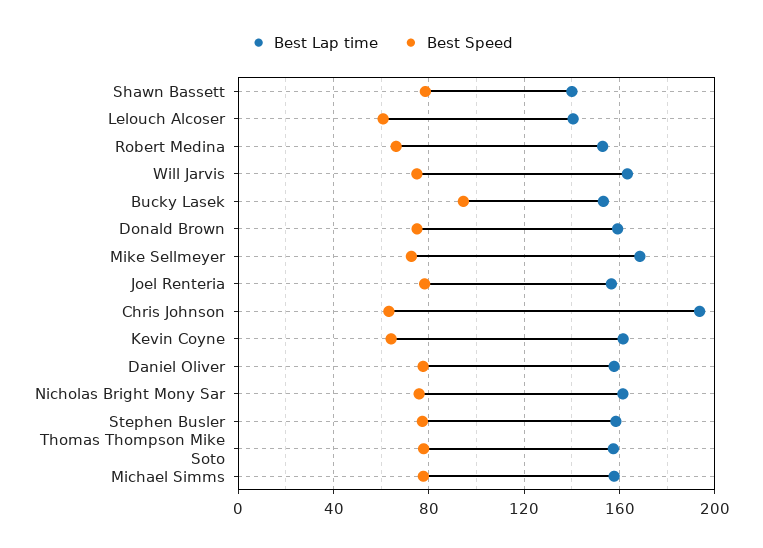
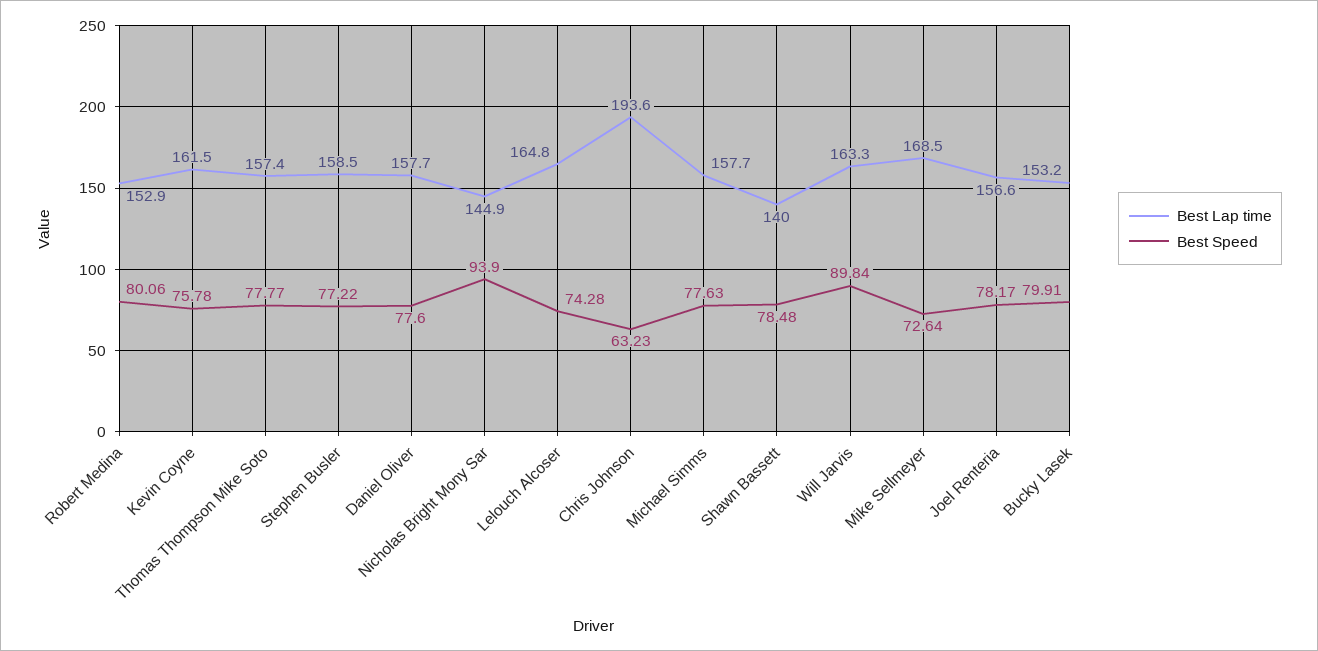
Best Lap time, Lelouch Alcoser: 140 -> 164.8
Best Speed, Lelouch Alcoser: 60 -> 74.28
Best Speed, Robert Medina: 65 -> 80.06
Best Speed, Will Jarvis: 75 -> 89.84
Best Speed, Bucky Lasek: 95 -> 79.91
Best Lap time, Donald Brown: 160 -> none
Best Speed, Donald Brown: 75 -> none
Best Speed, Kevin Coyne: 65 -> 75.78
Best Lap time, Nicholas Bright Mony Sar: 160 -> 144.9
Best Speed, Nicholas Bright Mony Sar: 75 -> 93.9

